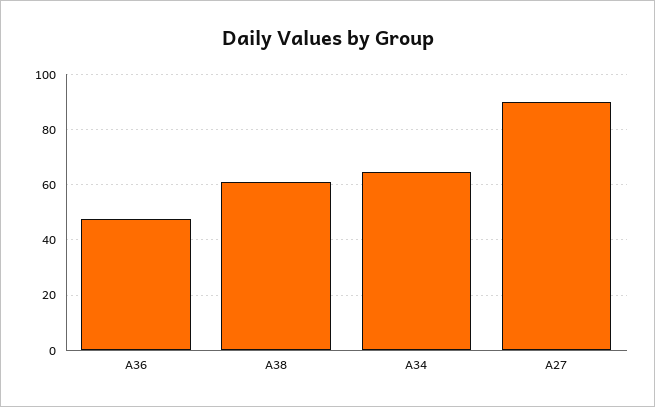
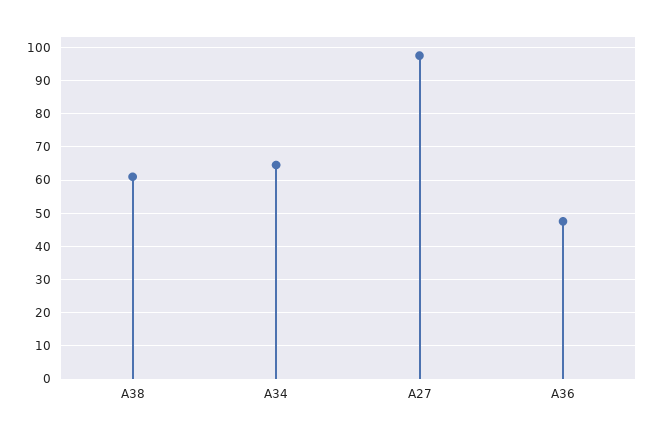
A27: 90 -> 98

